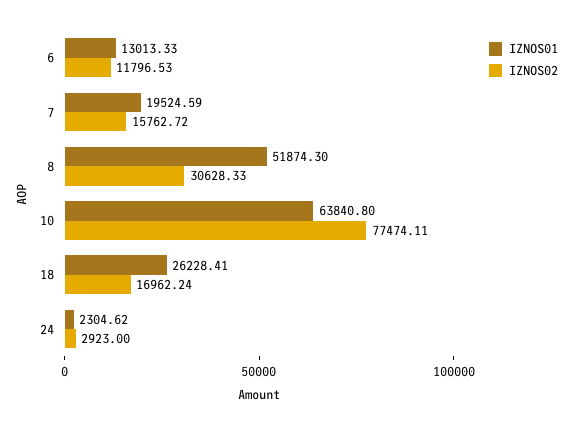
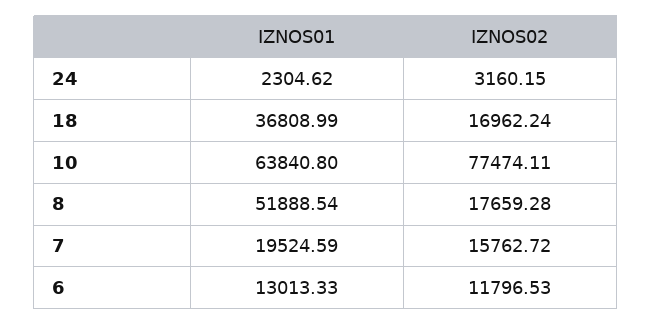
IZNOS01, 8: 51874.3 -> 51888.54
IZNOS02, 8: 30628.33 -> 17659.28
IZNOS01, 18: 26228.41 -> 36808.99
IZNOS02, 24: 2923 -> 3160.15

